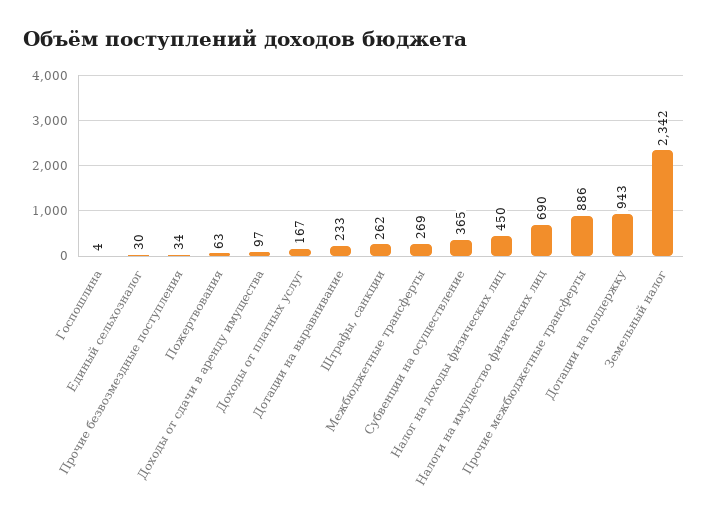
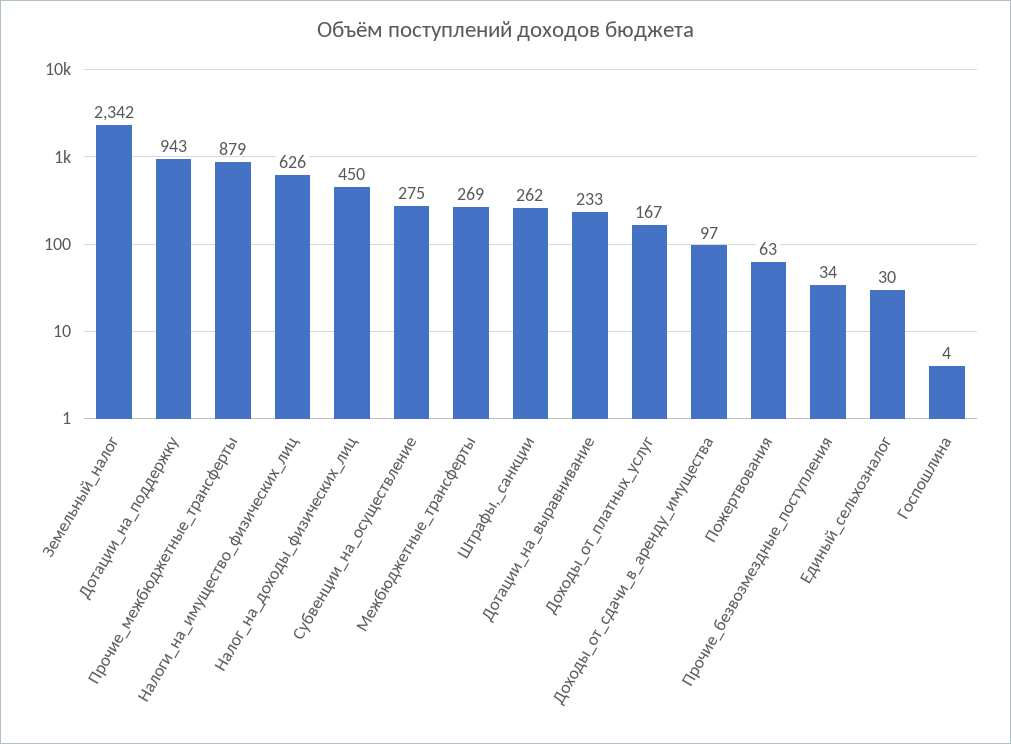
Субвенции на осуществление: 365 -> 275
Налоги на имущество физических лиц: 690 -> 626
Прочие межбюджетные трансферты: 886 -> 879

